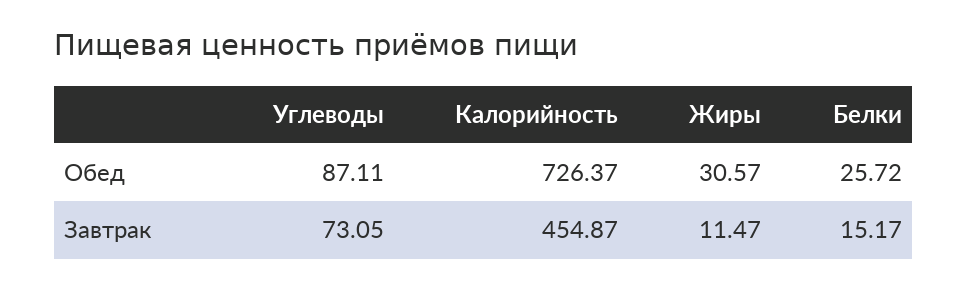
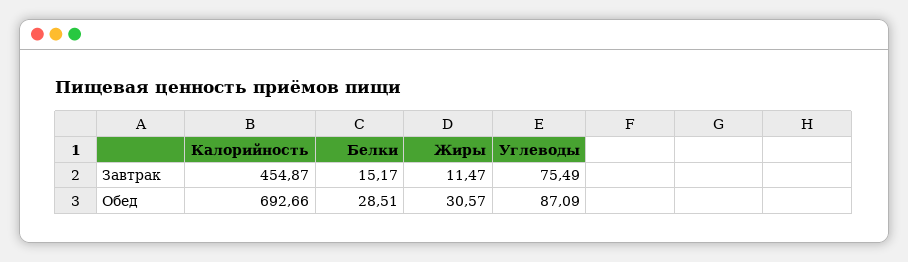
Углеводы, Обед: 87.11 -> 87.09
Калорийность, Обед: 726.37 -> 692.66
Белки, Обед: 25.72 -> 28.51
Углеводы, Завтрак: 73.05 -> 75.49

